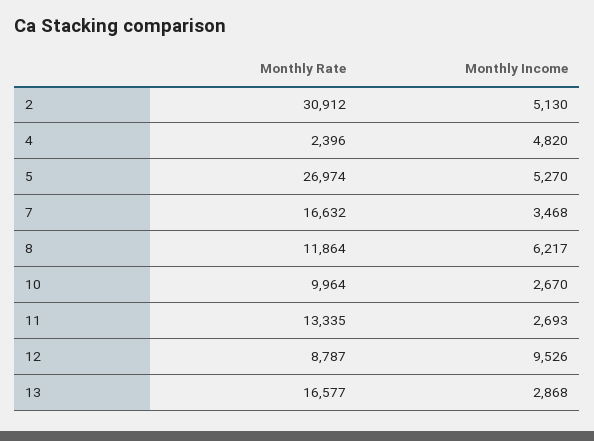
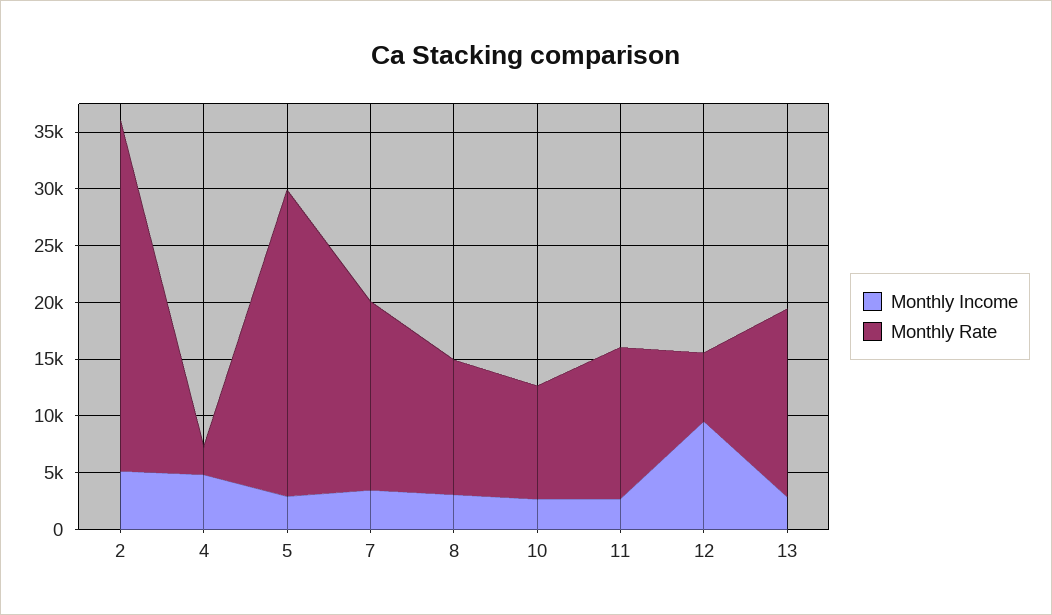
Monthly Income, 5: 5270 -> 3000
Monthly Income, 8: 6217 -> 3000
Monthly Rate, 12: 8787 -> 6000

